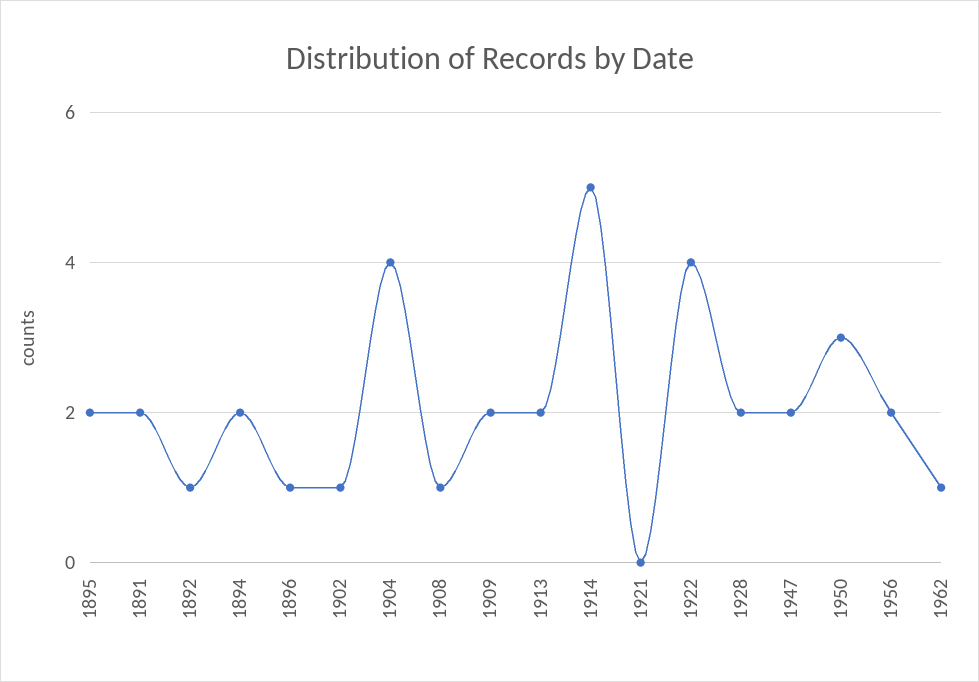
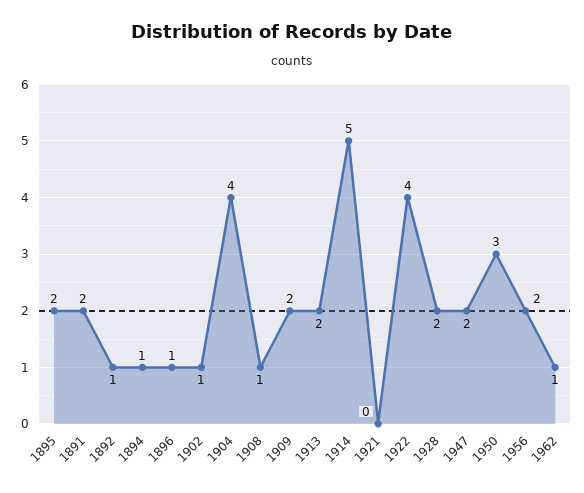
1894: 2 -> 1

